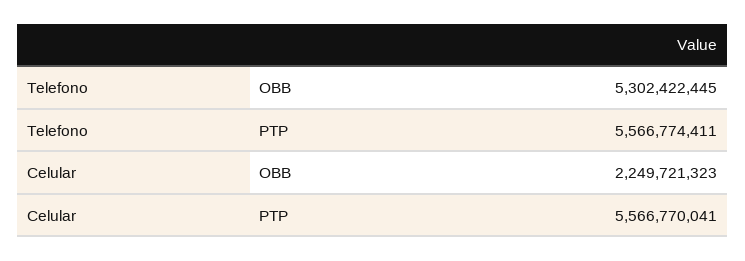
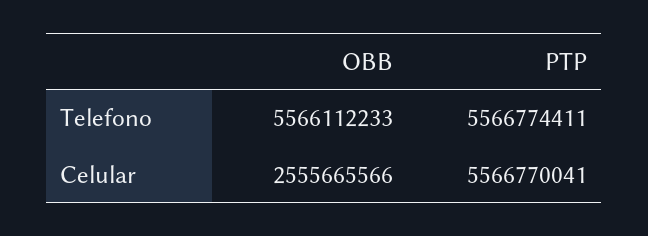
Telefono, OBB: 5302422445 -> 5566112233
Celular, OBB: 2249721323 -> 2555665566

